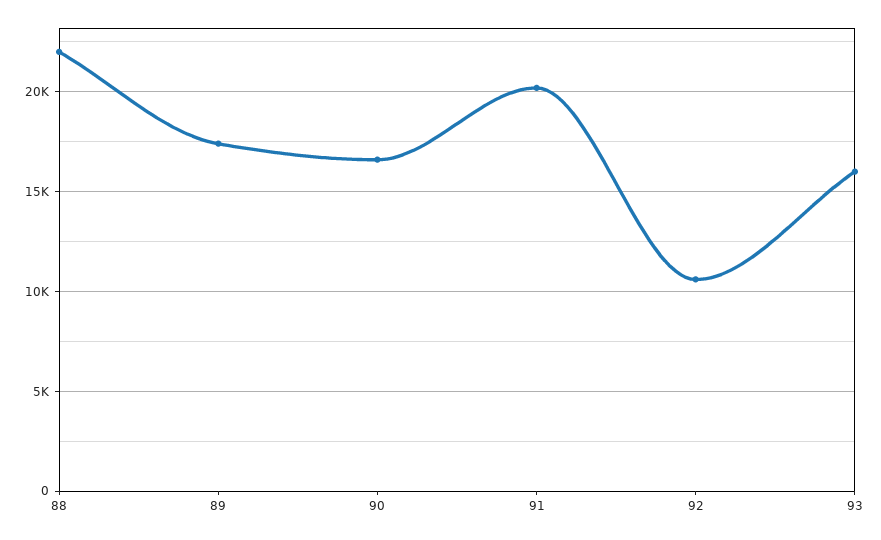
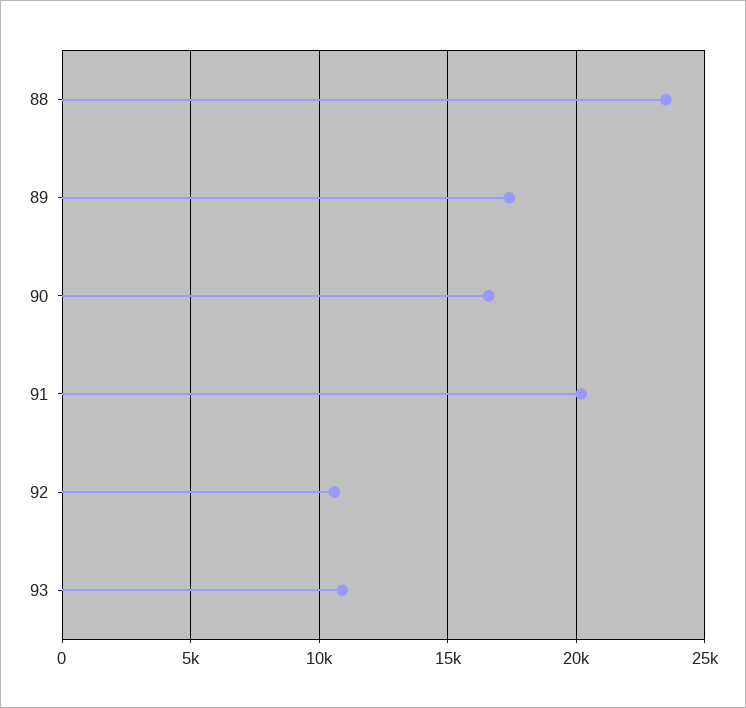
88: 22000 -> 23500
93: 16000 -> 11000

